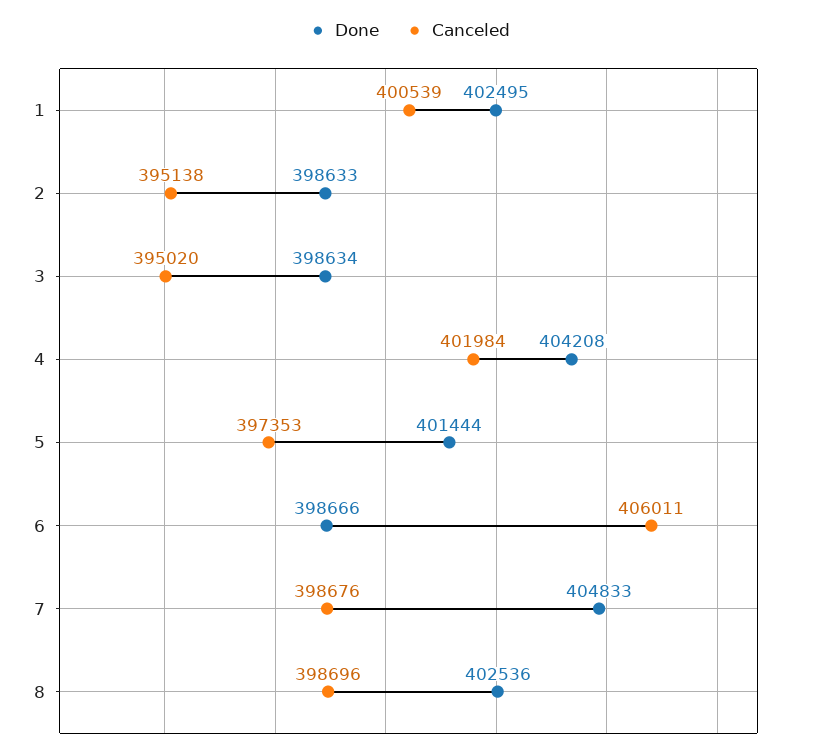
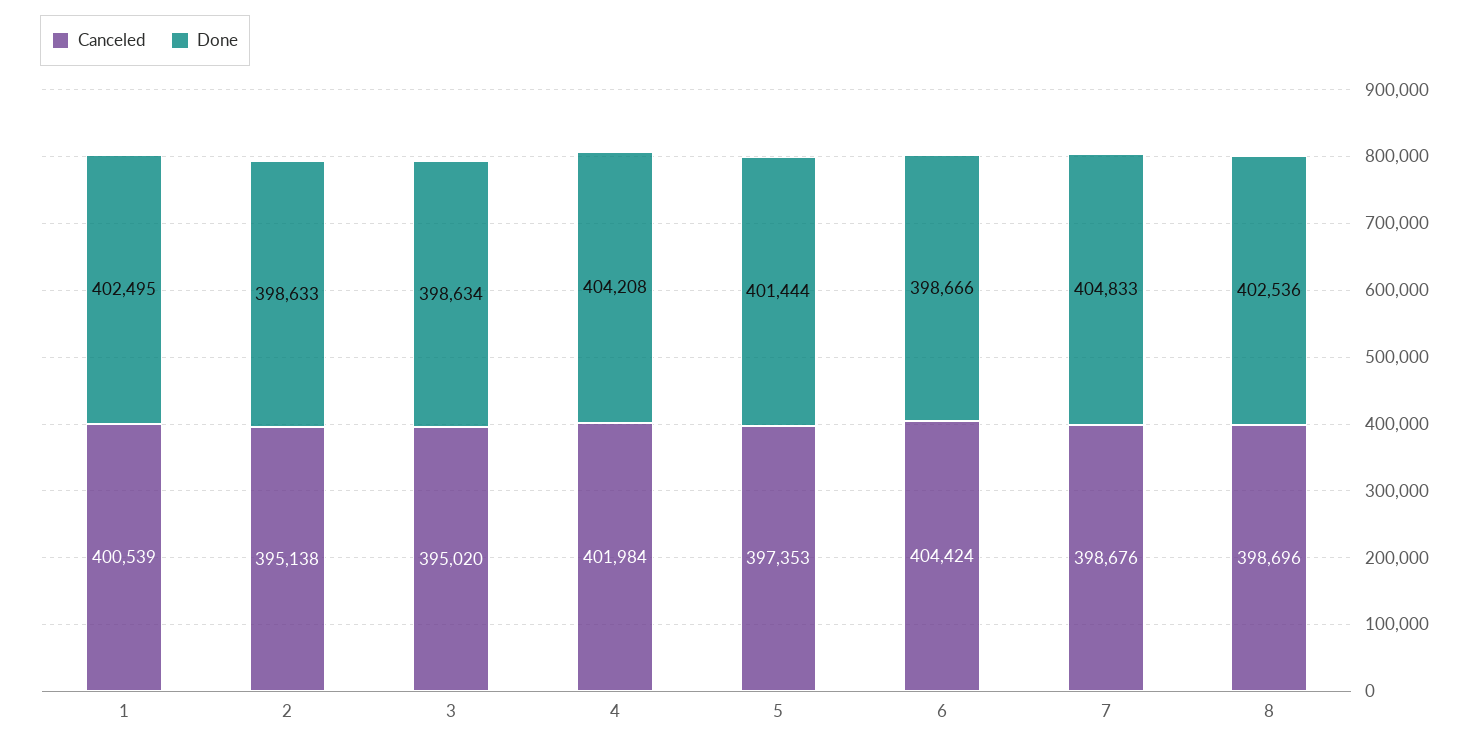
Canceled, 6: 406011 -> 404424

